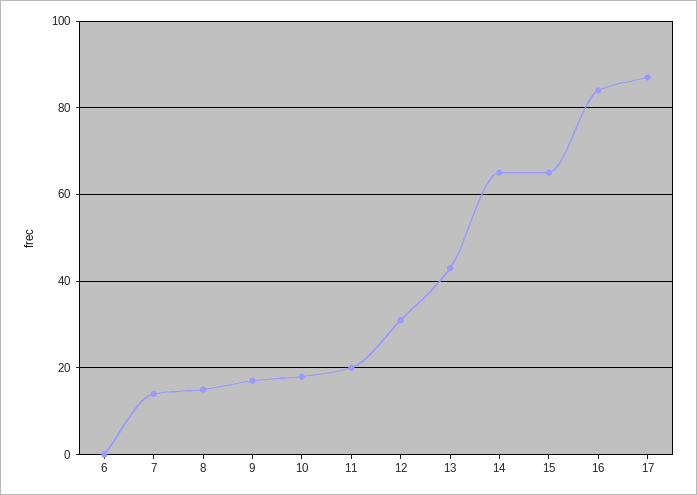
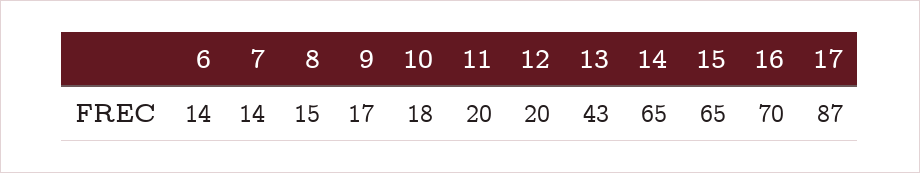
6: 0 -> 14
12: 30 -> 20
16: 85 -> 70

